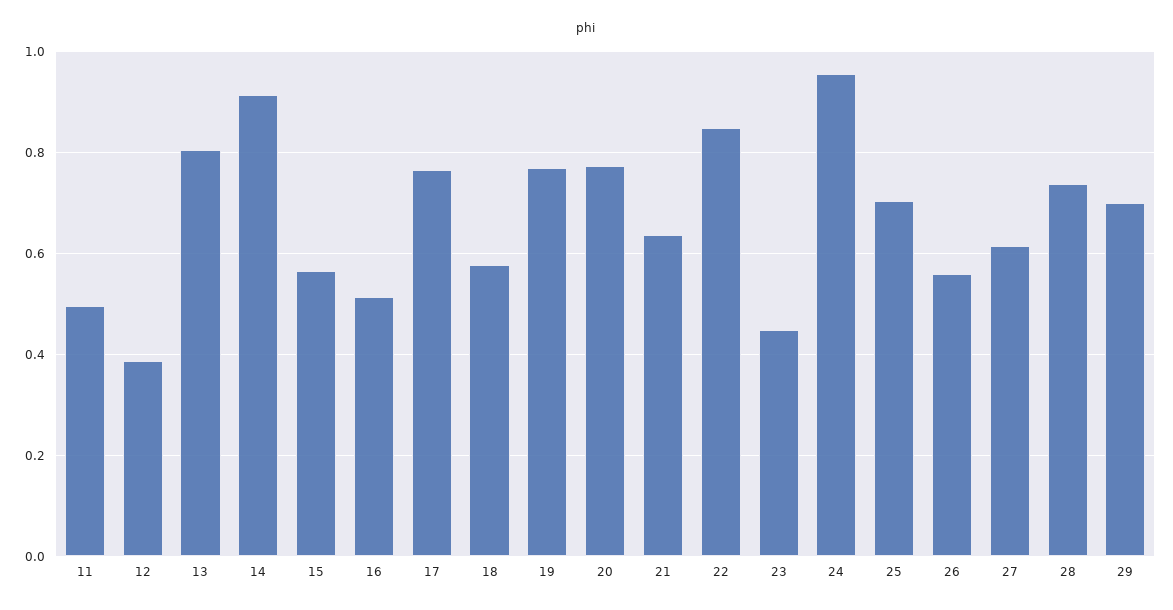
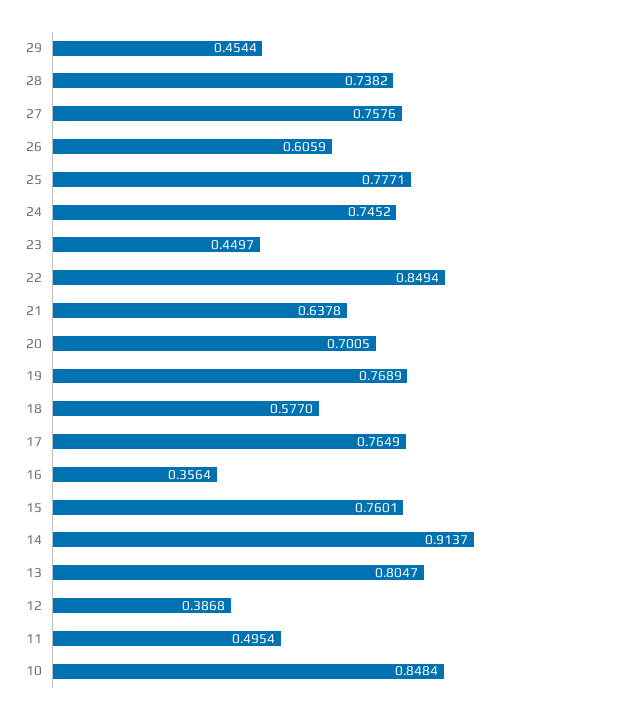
15: 0.56 -> 0.7601
16: 0.52 -> 0.3564
20: 0.78 -> 0.7005
24: 0.96 -> 0.7452
25: 0.7 -> 0.7771
26: 0.56 -> 0.6059
27: 0.62 -> 0.7576
29: 0.7 -> 0.4544
10: none -> 0.8484

